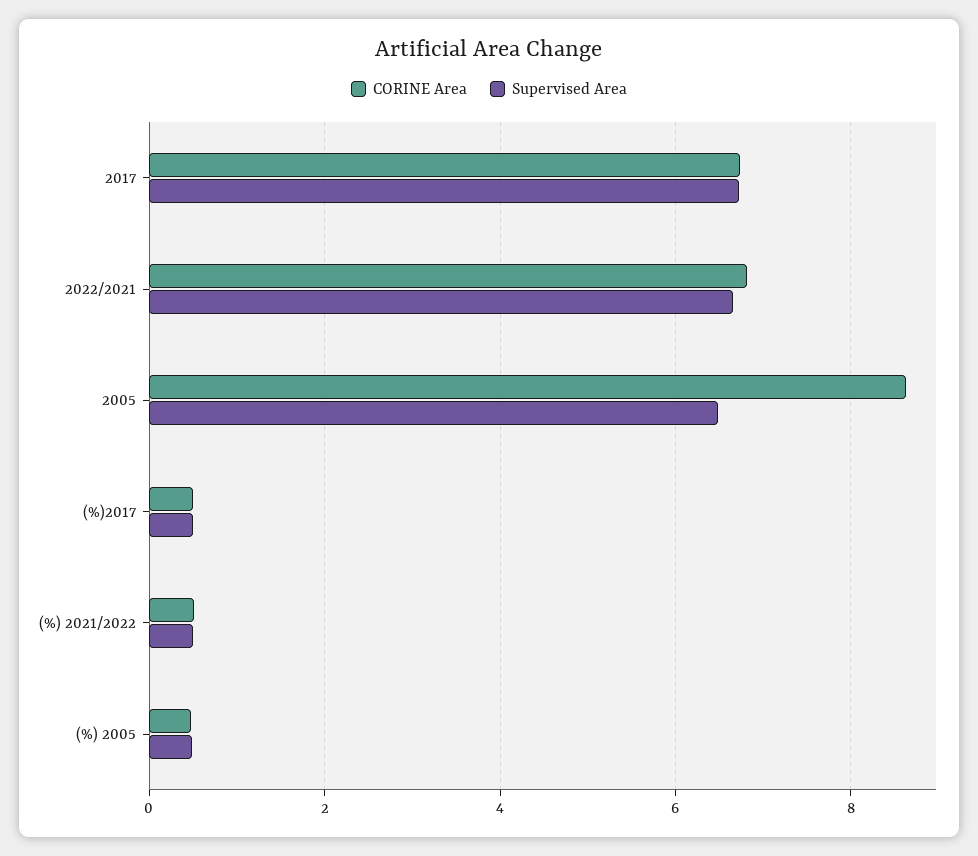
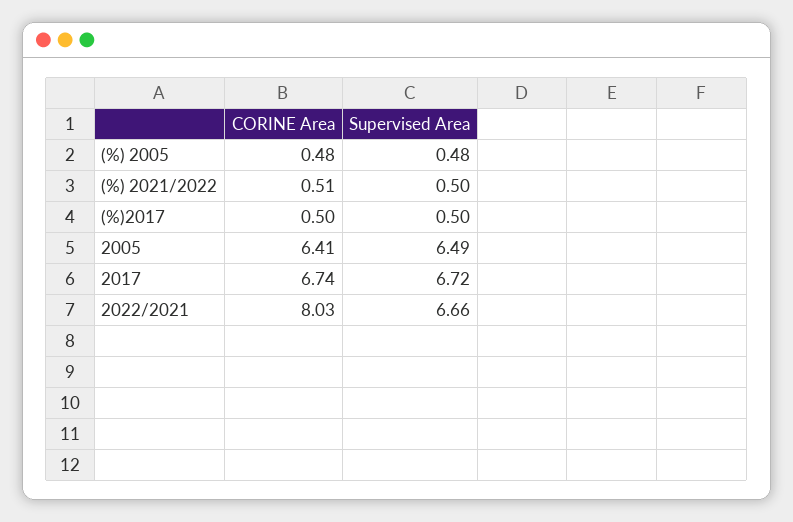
CORINE Area, 2022/2021: 6.8 -> 8.03
CORINE Area, 2005: 8.6 -> 6.41

